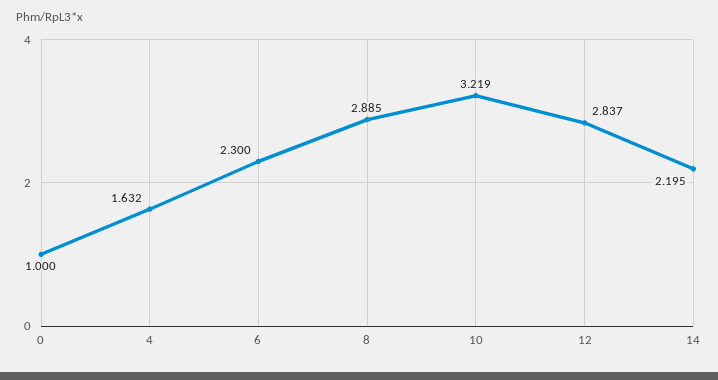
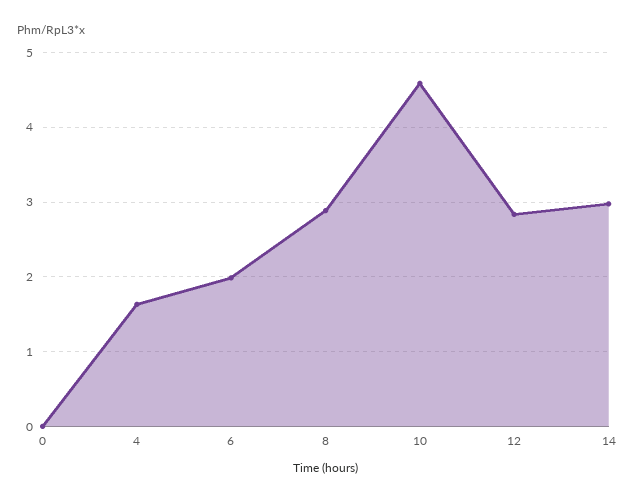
0: 1 -> 0
6: 2.3 -> 2
10: 3.219 -> 4.6
14: 2.195 -> 3

